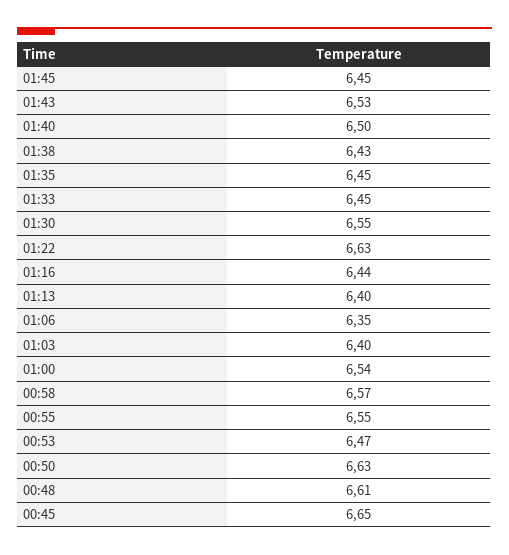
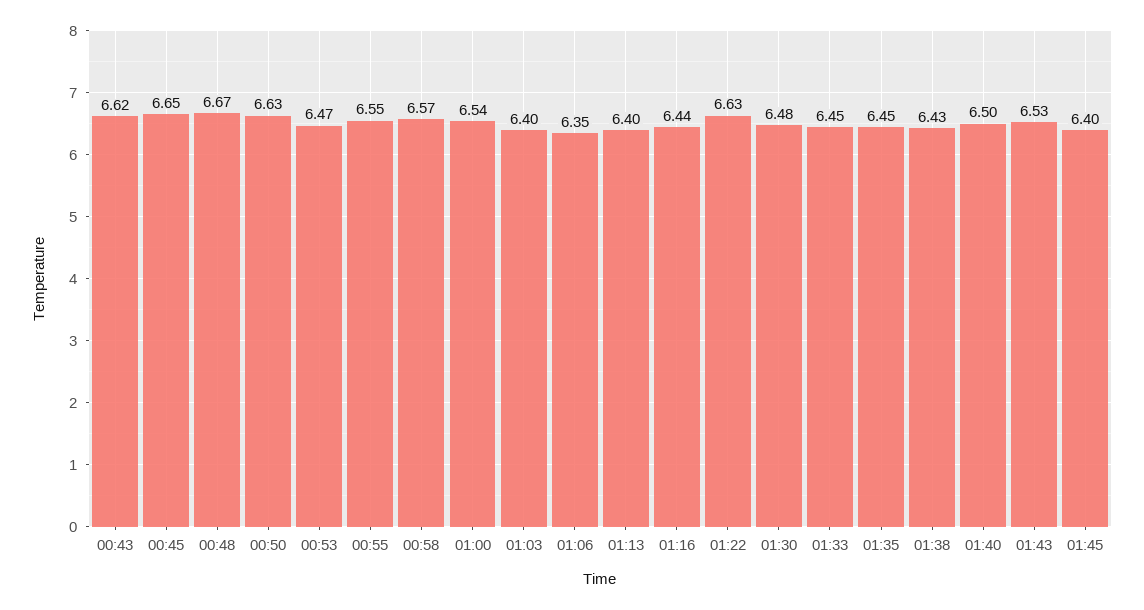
01:45: 6.45 -> 6.4
01:30: 6.55 -> 6.48
00:48: 6.61 -> 6.67
00:43: none -> 6.62

